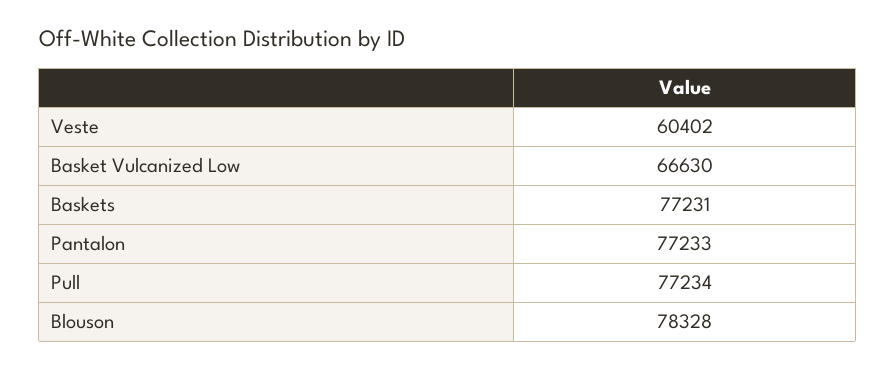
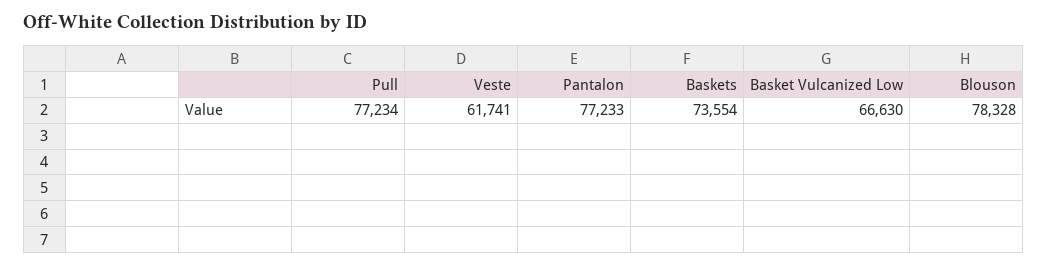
Veste: 60402 -> 61741
Baskets: 77231 -> 73554

